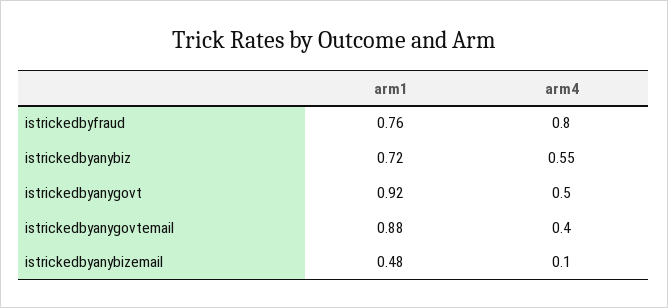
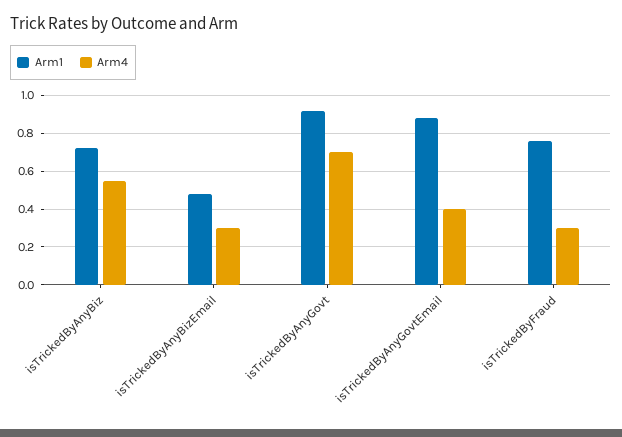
arm4, istrickedbyfraud: 0.8 -> 0.3
arm4, istrickedbyanygovt: 0.5 -> 0.7
arm4, istrickedbyanybizemail: 0.1 -> 0.3

